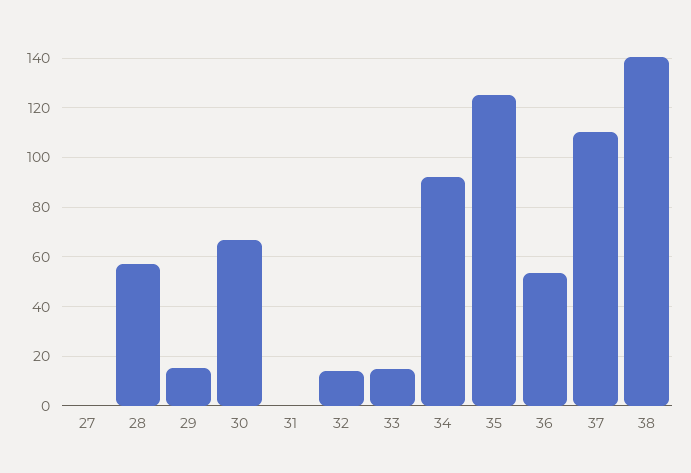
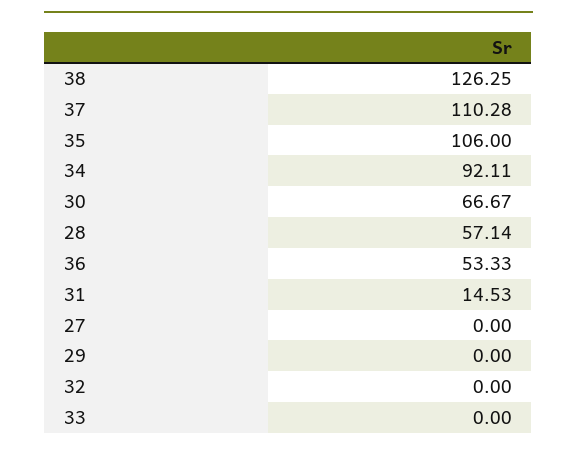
29: 15 -> 0
31: 0 -> 14.53
32: 15 -> 0
33: 15 -> 0
35: 125 -> 106
38: 140 -> 126.25

